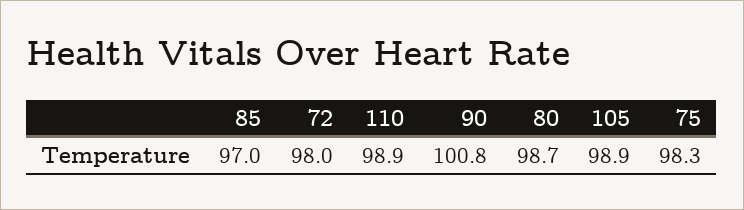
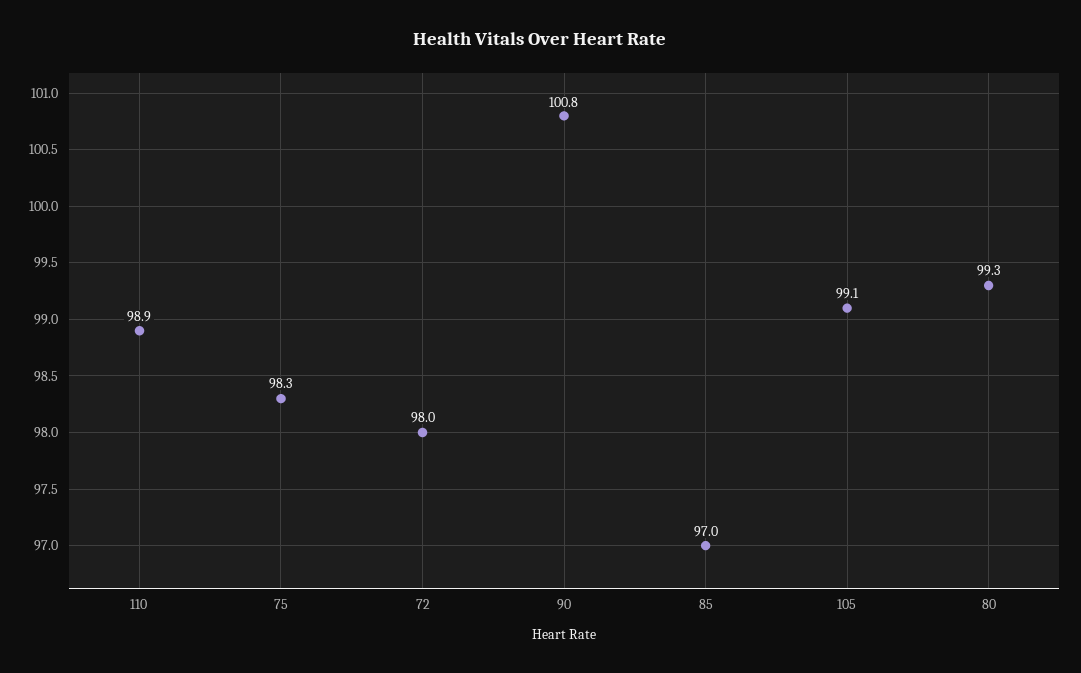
80: 98.7 -> 99.3
105: 98.9 -> 99.1

